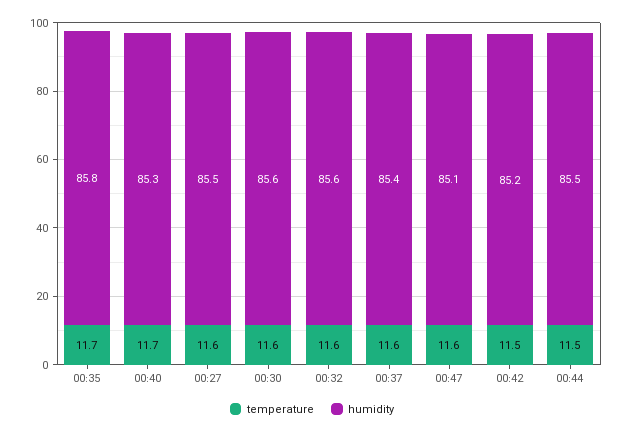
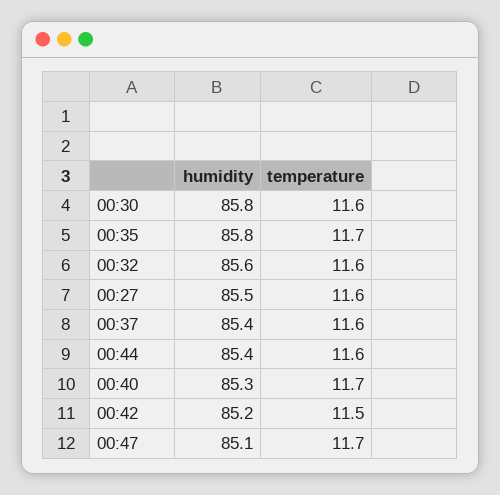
humidity, 00:30: 85.6 -> 85.8
temperature, 00:47: 11.6 -> 11.7
temperature, 00:44: 11.5 -> 11.6
humidity, 00:44: 85.5 -> 85.4

